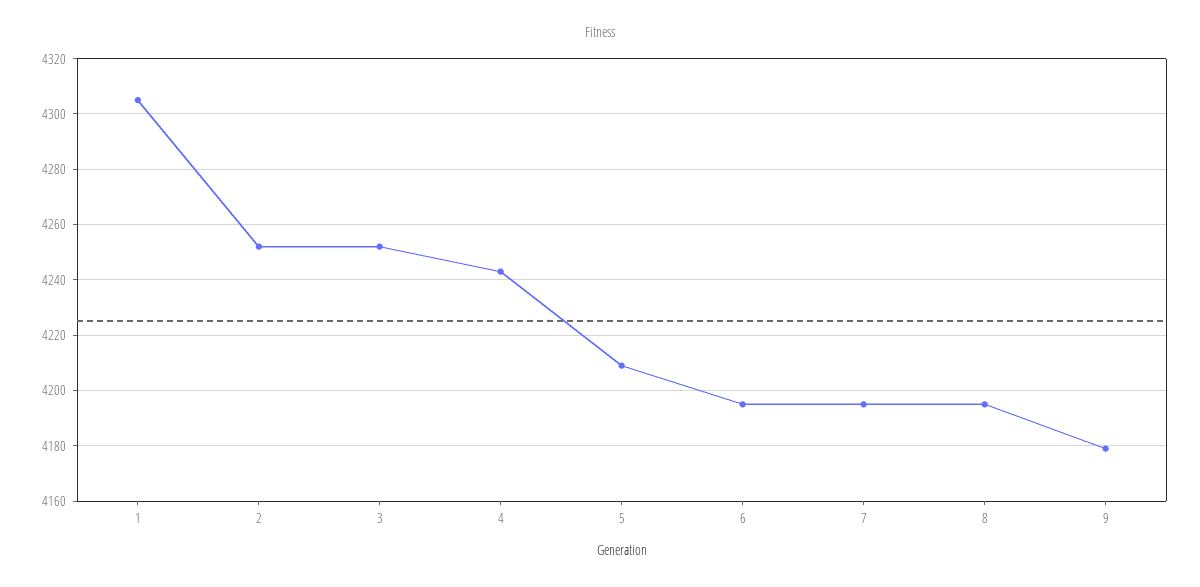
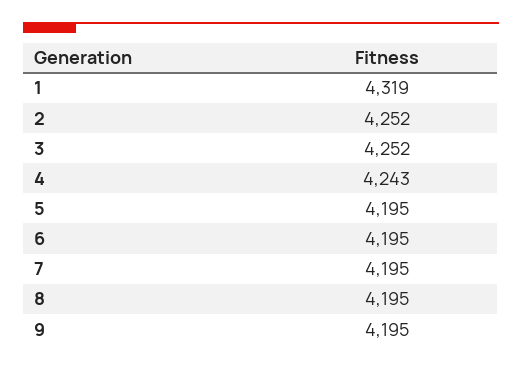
1: 4305 -> 4319
5: 4210 -> 4195
9: 4180 -> 4195

